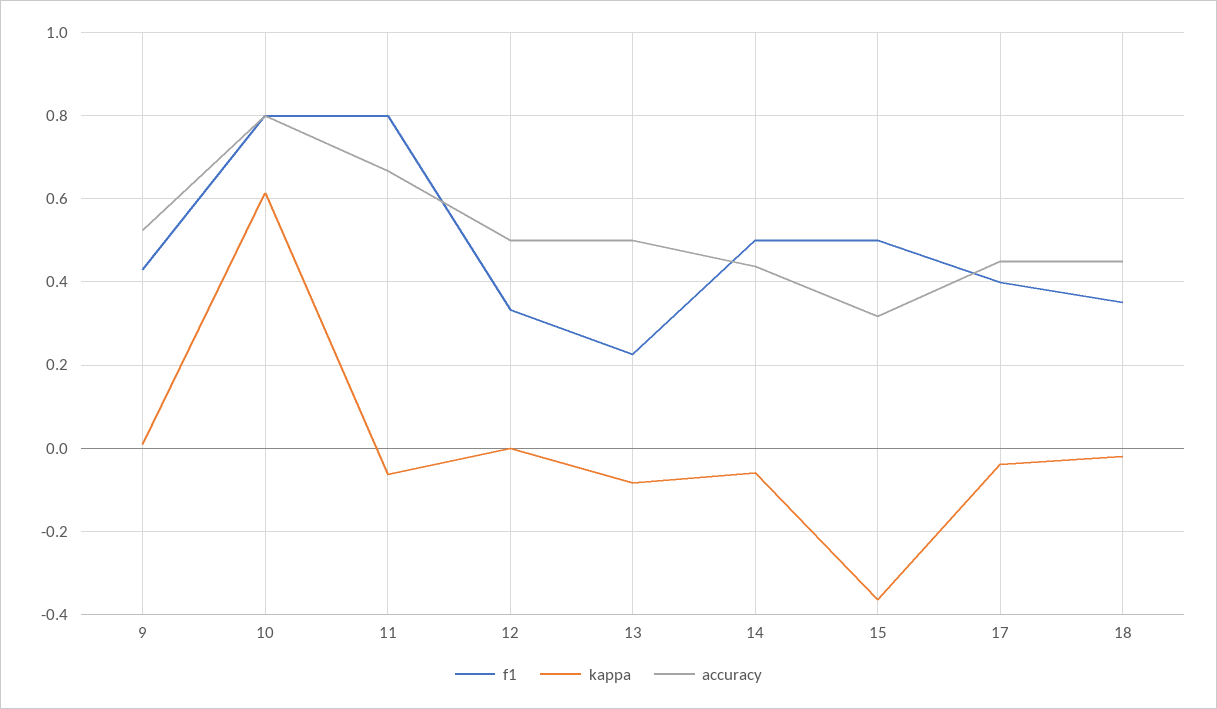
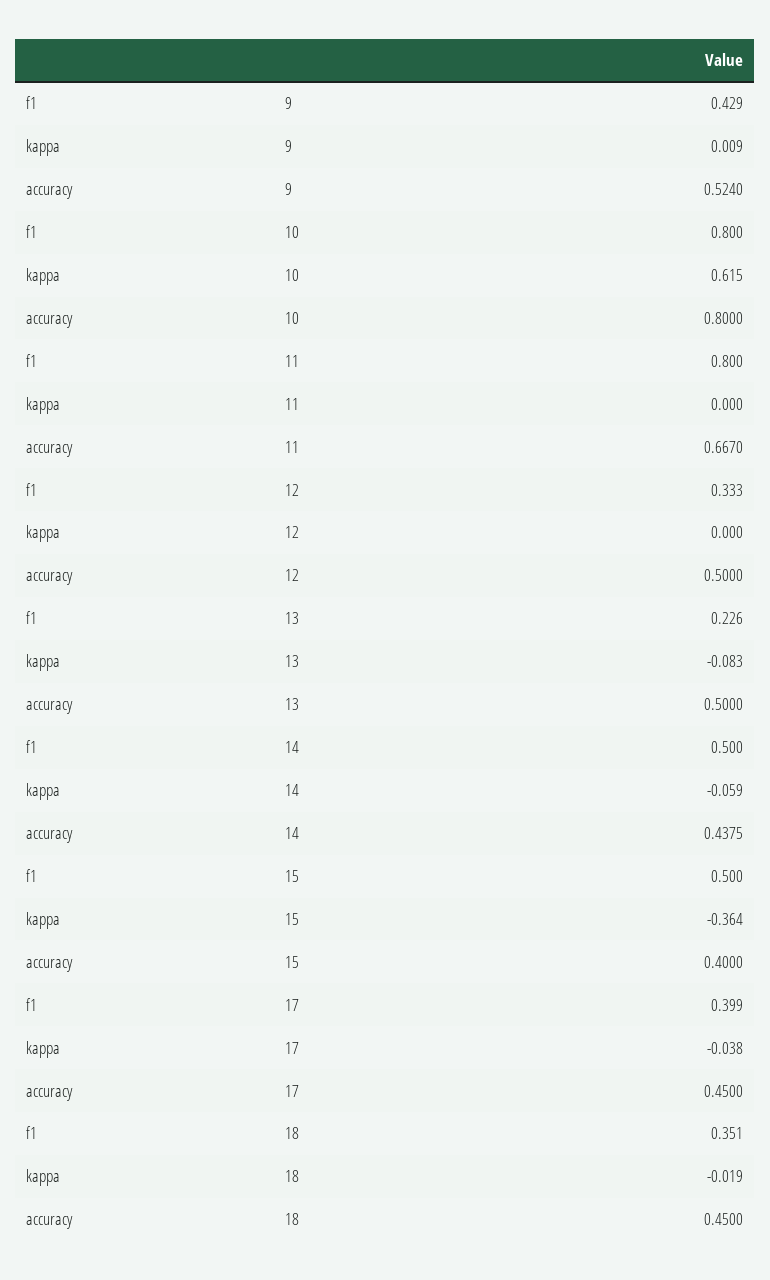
kappa, 11: -0.06 -> 0
accuracy, 15: 0.32 -> 0.4

